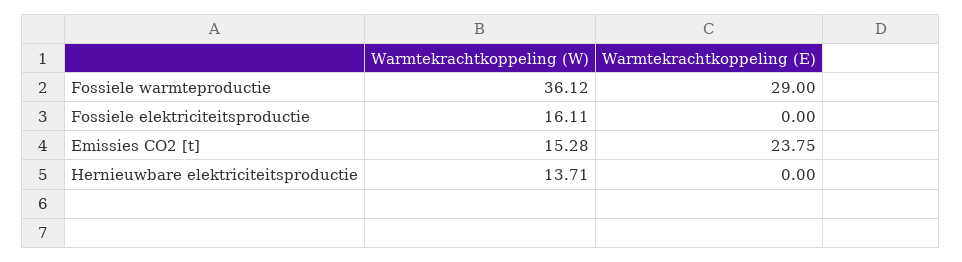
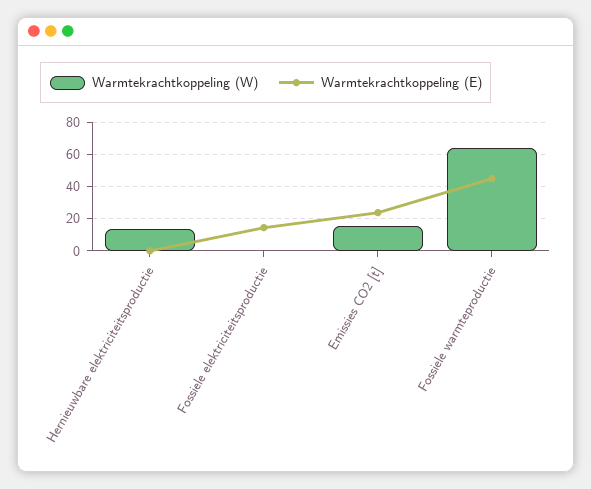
Warmtekrachtkoppeling (W), Fossiele warmteproductie: 36.12 -> 65
Warmtekrachtkoppeling (E), Fossiele warmteproductie: 29 -> 45
Warmtekrachtkoppeling (W), Fossiele elektriciteitsproductie: 16.11 -> 0
Warmtekrachtkoppeling (E), Fossiele elektriciteitsproductie: 0 -> 15

